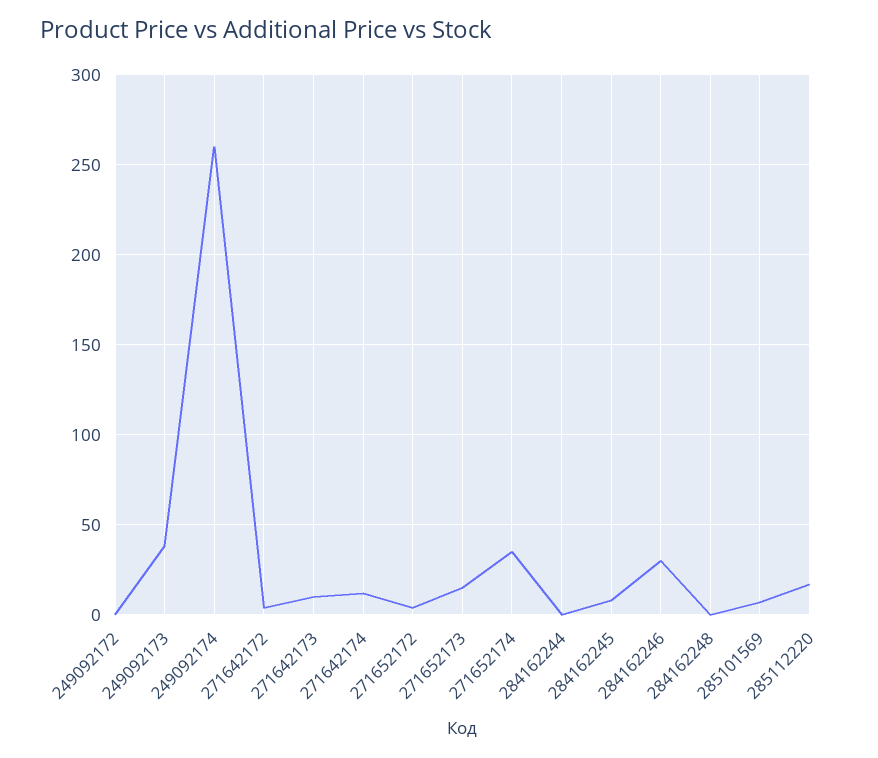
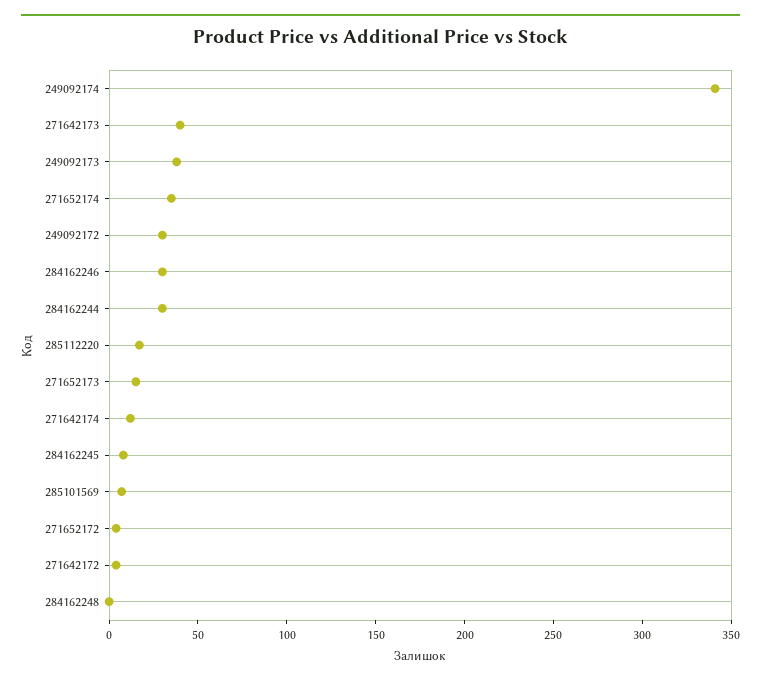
249092172: 0 -> 30
249092174: 260 -> 340
271642173: 10 -> 40
284162244: 0 -> 30

